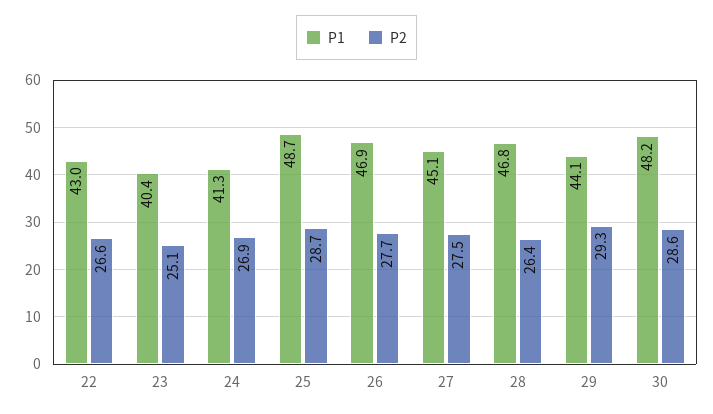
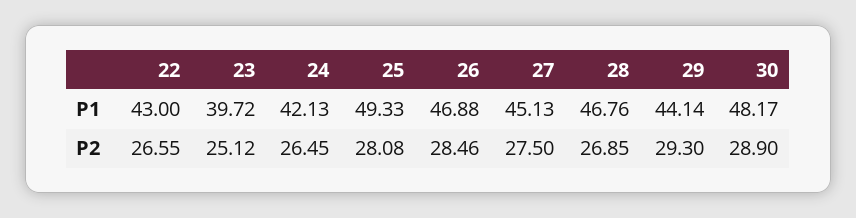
P1, 23: 40.4 -> 39.72
P1, 24: 41.3 -> 42.13
P2, 24: 26.9 -> 26.45
P1, 25: 48.7 -> 49.33
P2, 25: 28.7 -> 28.08
P2, 26: 27.7 -> 28.46
P2, 28: 26.4 -> 26.85
P2, 30: 28.6 -> 28.9

